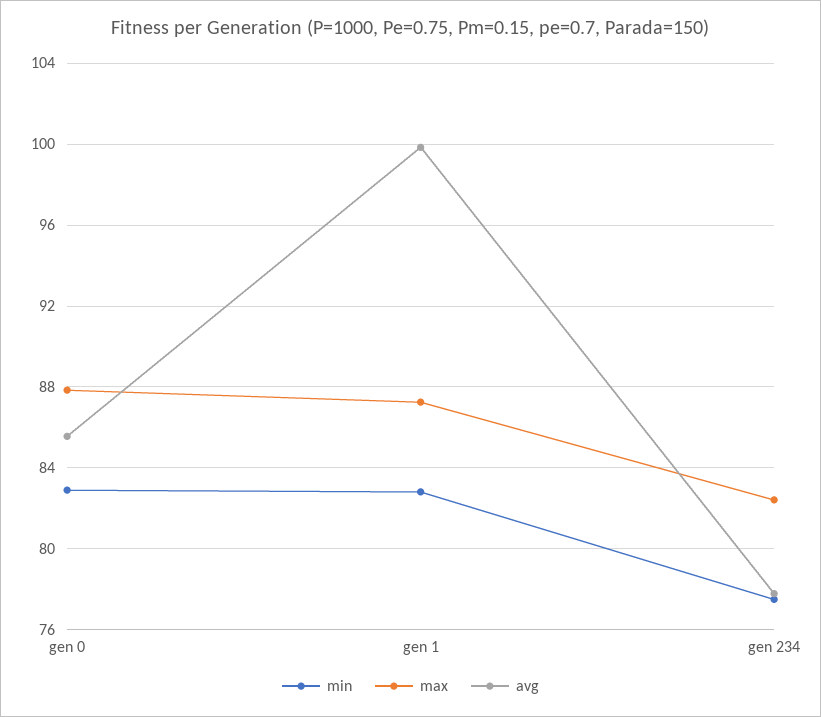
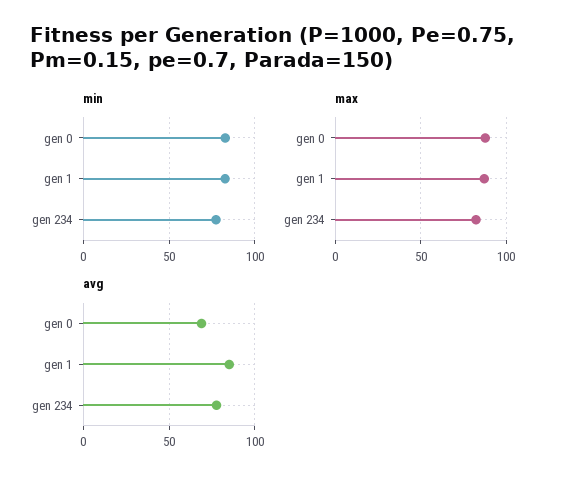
avg, gen 0: 85.5 -> 70
avg, gen 1: 100 -> 85

